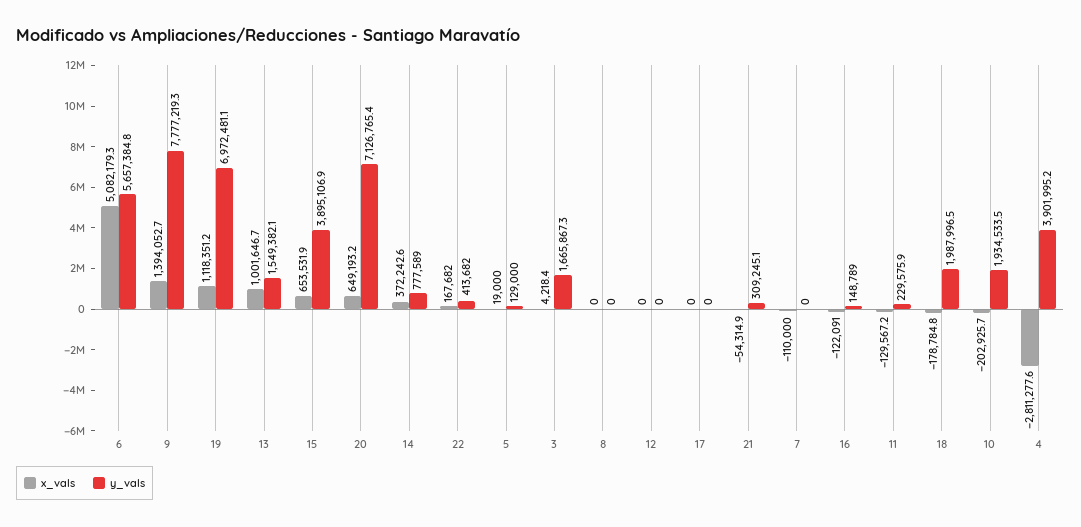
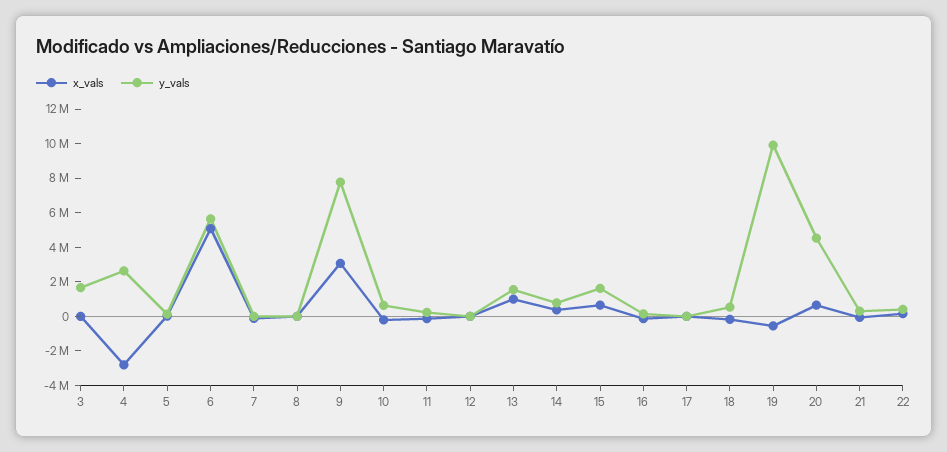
x_vals, 9: 1394052.7 -> 3000000
x_vals, 19: 1118351.2 -> -500000
y_vals, 19: 6972481.1 -> 10000000
y_vals, 15: 3895106.9 -> 1500000
y_vals, 20: 7126765.4 -> 4500000
y_vals, 18: 1987996.5 -> 500000
y_vals, 10: 1934533.5 -> 500000
y_vals, 4: 3901995.2 -> 2500000

